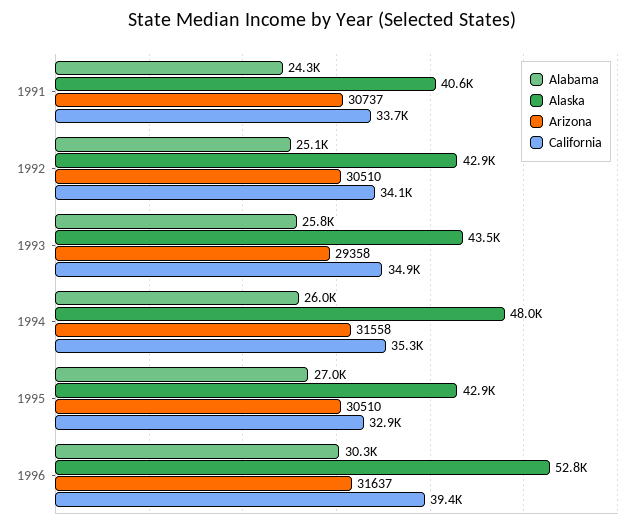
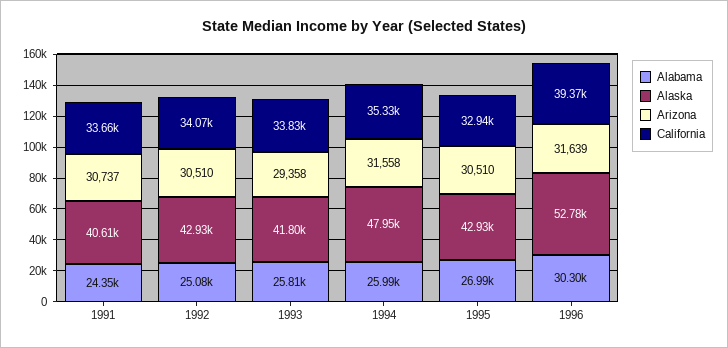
Alaska, 1993: 43500 -> 41800
California, 1993: 34900 -> 33830
Arizona, 1996: 31637 -> 31639

